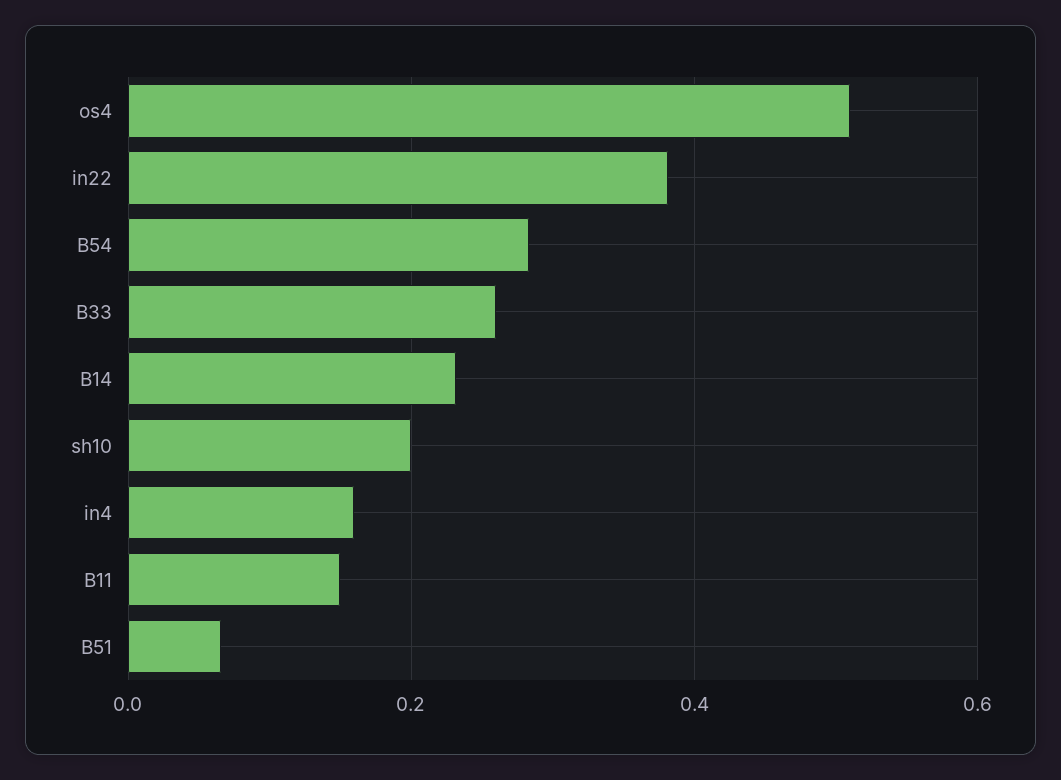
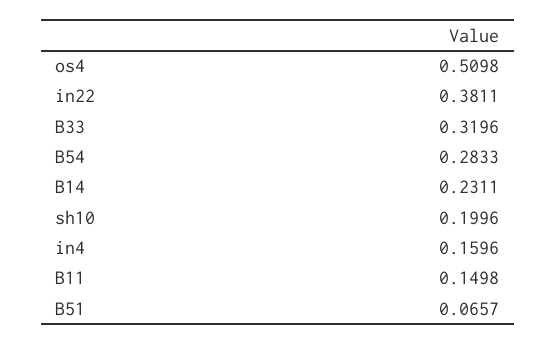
B33: 0.26 -> 0.3196

